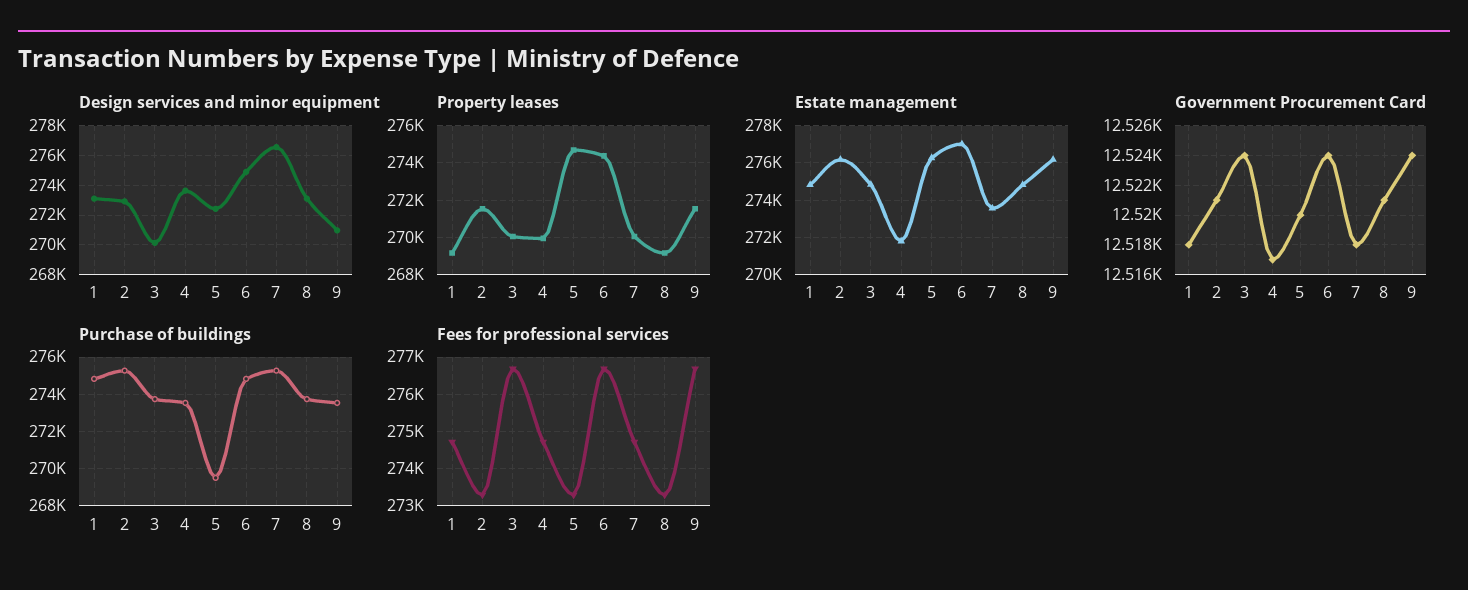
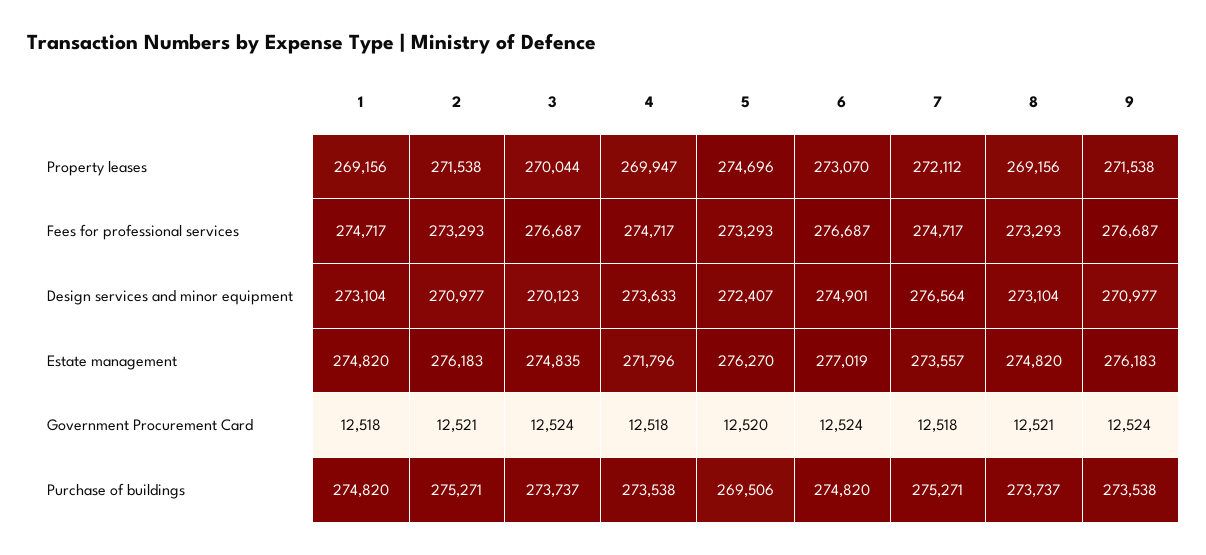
Design services and minor equipment, 2: 273000 -> 270977
Property leases, 6: 274500 -> 273070
Property leases, 7: 270000 -> 272112
Government Procurement Card, 4: 12517 -> 12518

